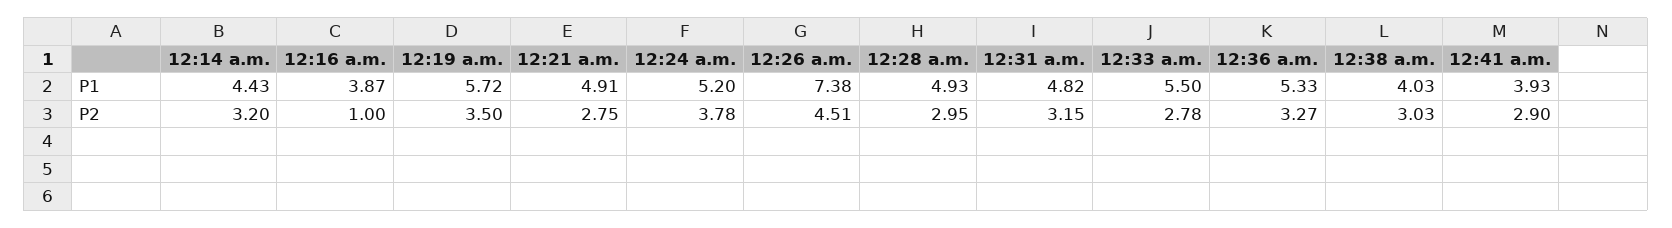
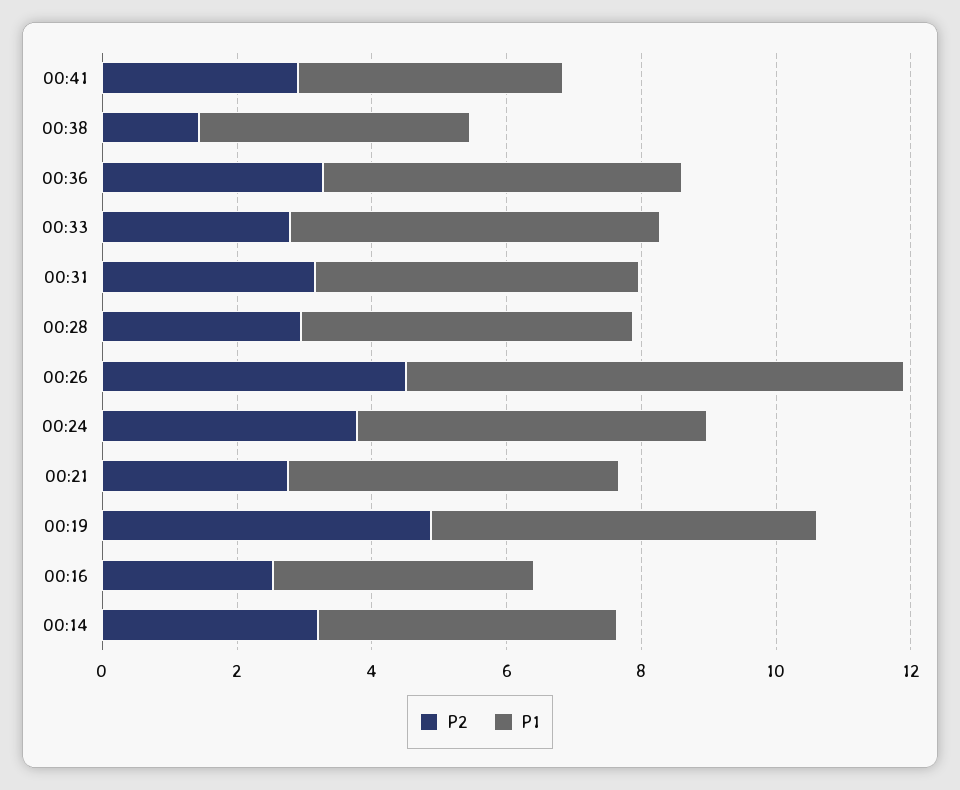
P2, 12:16 a.m.: 1 -> 2.5
P2, 12:19 a.m.: 3.5 -> 5
P2, 12:38 a.m.: 3.03 -> 1.5

